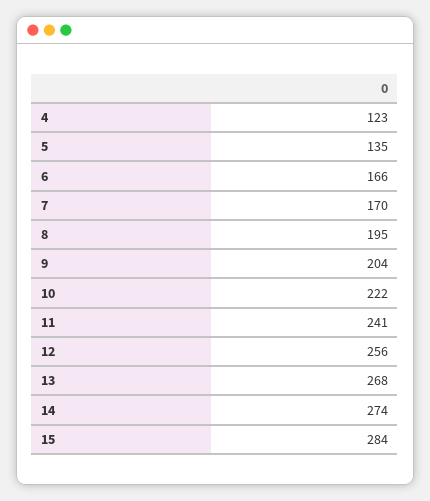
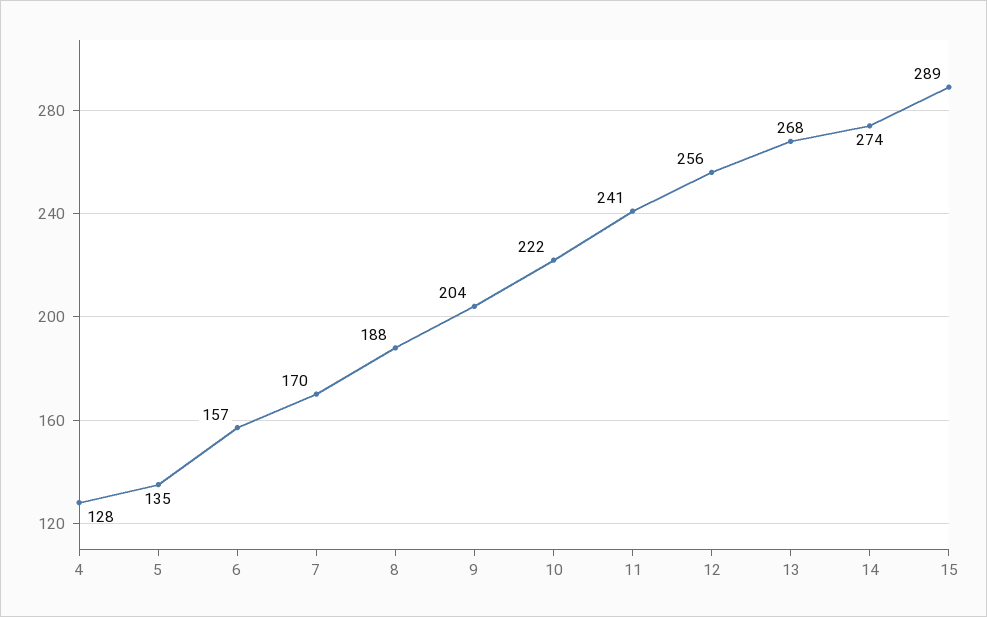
4: 123 -> 128
6: 166 -> 157
8: 195 -> 188
15: 284 -> 289

